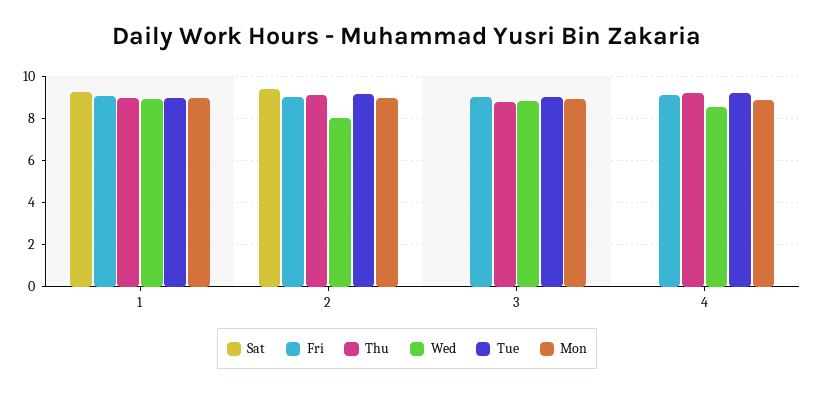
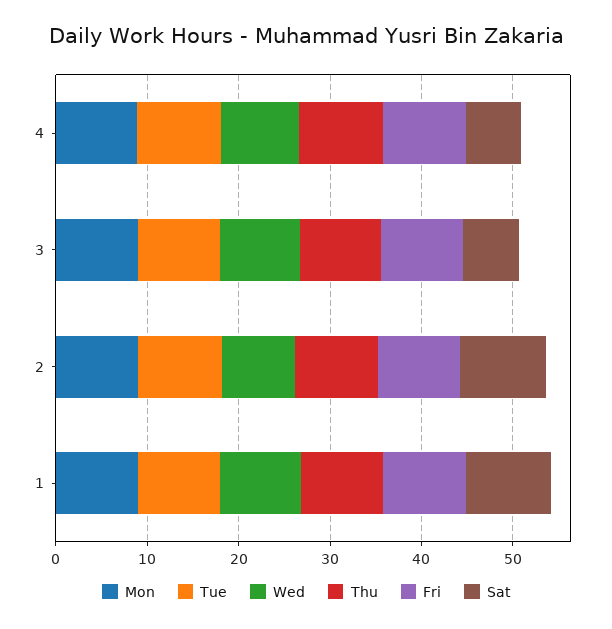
Sat, 3: 0 -> 6
Sat, 4: 0 -> 6

